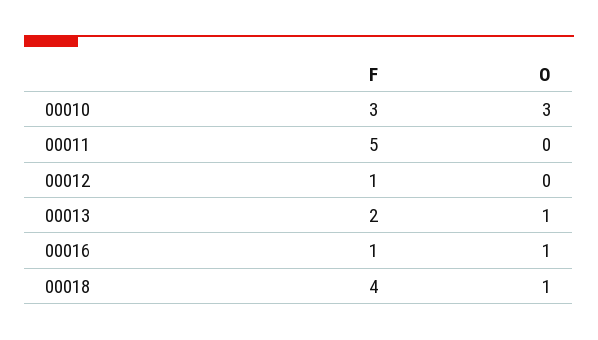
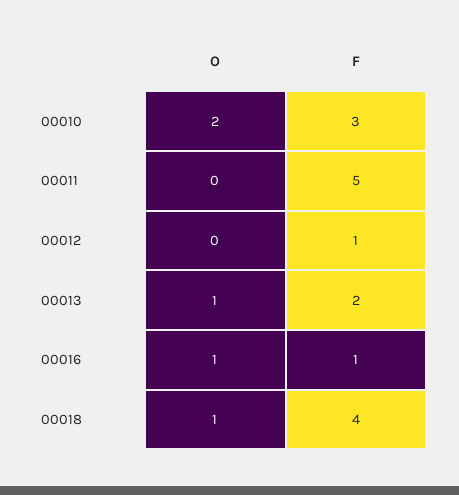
O, 00010: 3 -> 2

